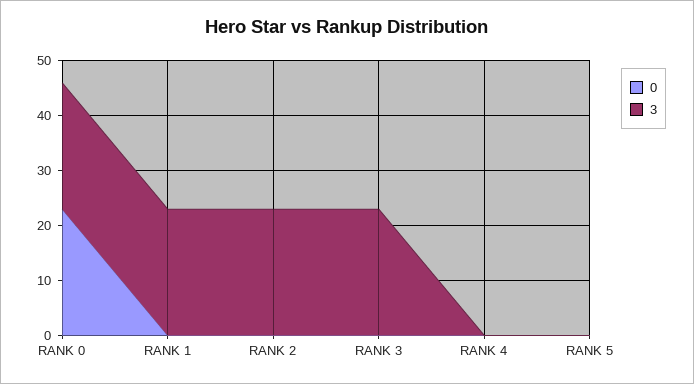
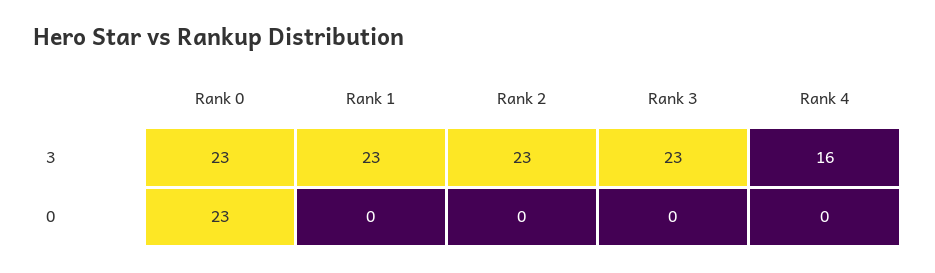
3, RANK 4: 0 -> 16
0, RANK 5: 0 -> none
3, RANK 5: 0 -> none

